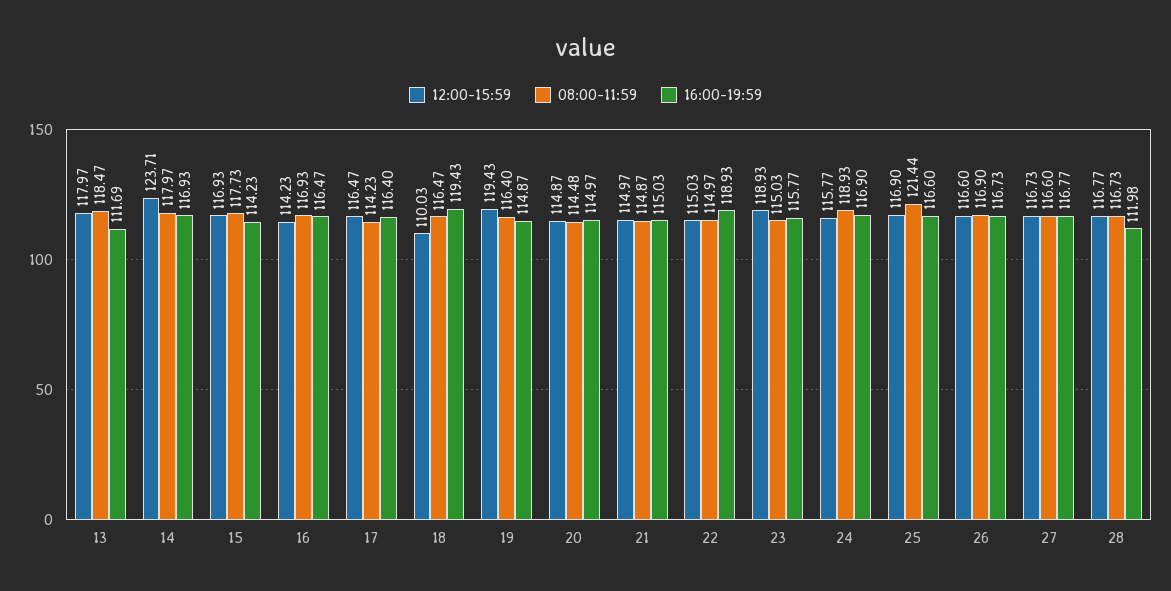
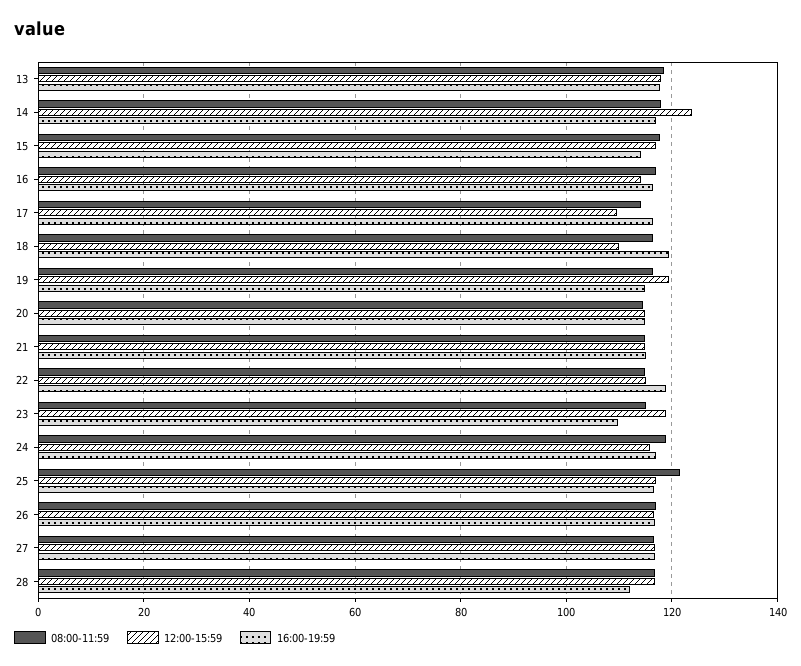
16:00-19:59, 13: 111.69 -> 118
12:00-15:59, 17: 116.47 -> 110
16:00-19:59, 23: 115.77 -> 110

